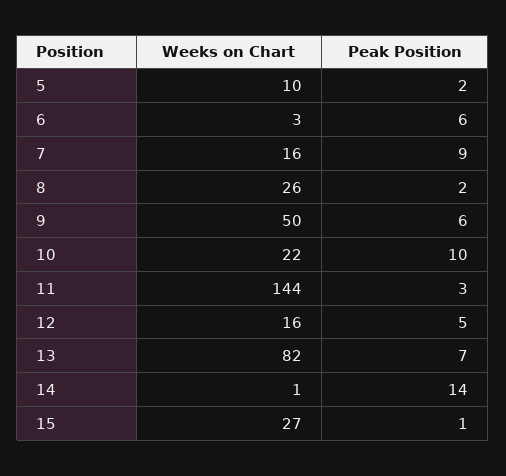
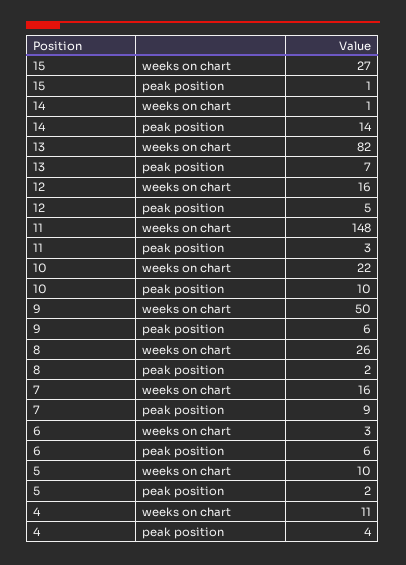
Weeks on Chart, 11: 144 -> 148
Weeks on Chart, 4: none -> 11
Peak Position, 4: none -> 4

